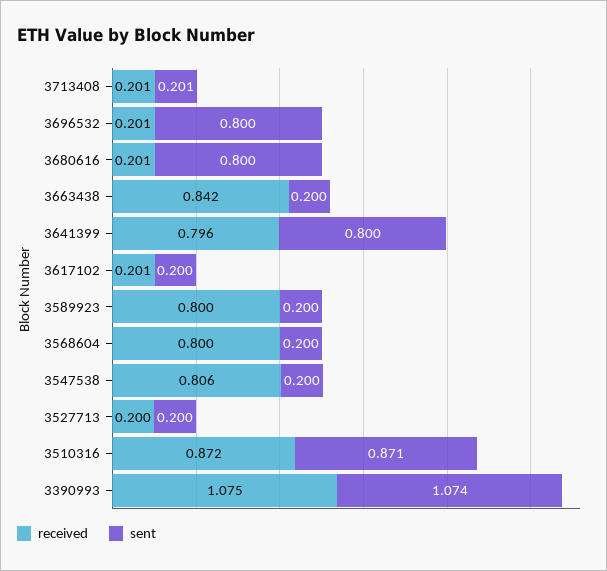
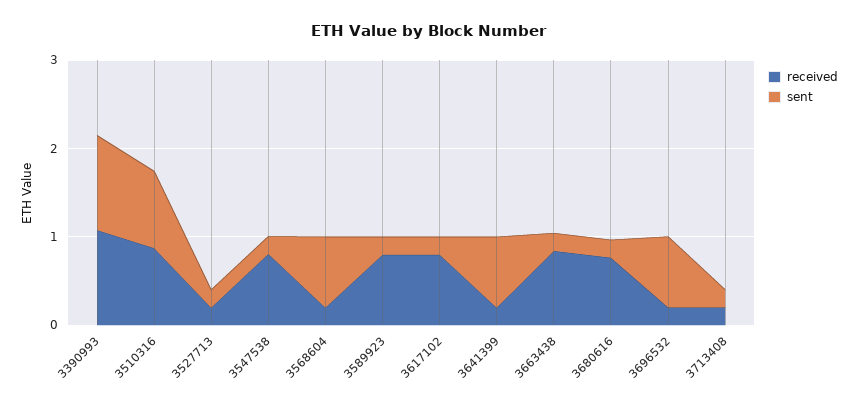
received, 3680616: 0.201 -> 0.8
sent, 3680616: 0.8 -> 0.2
received, 3641399: 0.796 -> 0.2
received, 3617102: 0.201 -> 0.8
received, 3568604: 0.8 -> 0.2
sent, 3568604: 0.2 -> 0.8

